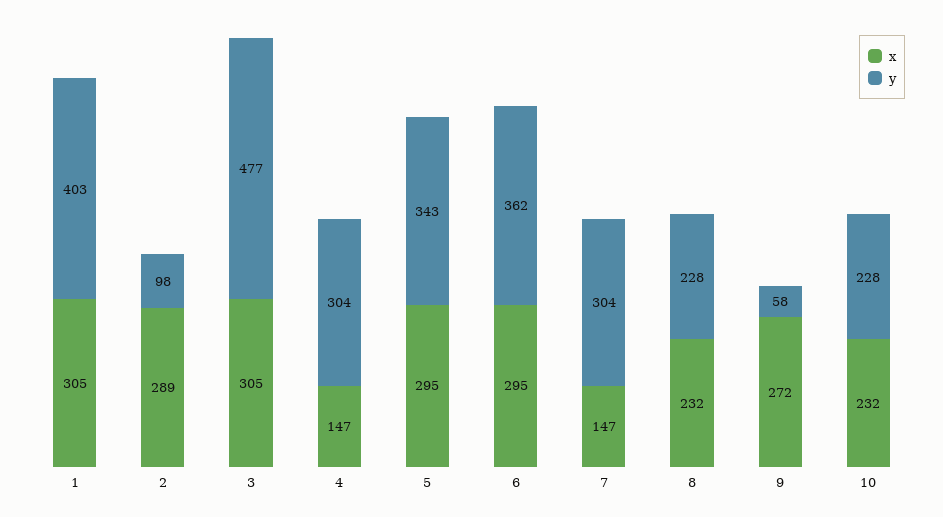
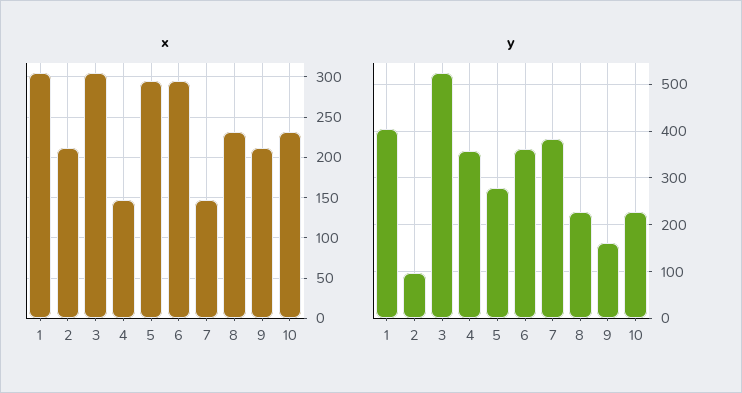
x, 2: 289 -> 210
y, 3: 477 -> 520
y, 4: 304 -> 360
y, 5: 343 -> 280
y, 7: 304 -> 380
x, 9: 272 -> 210
y, 9: 58 -> 160

